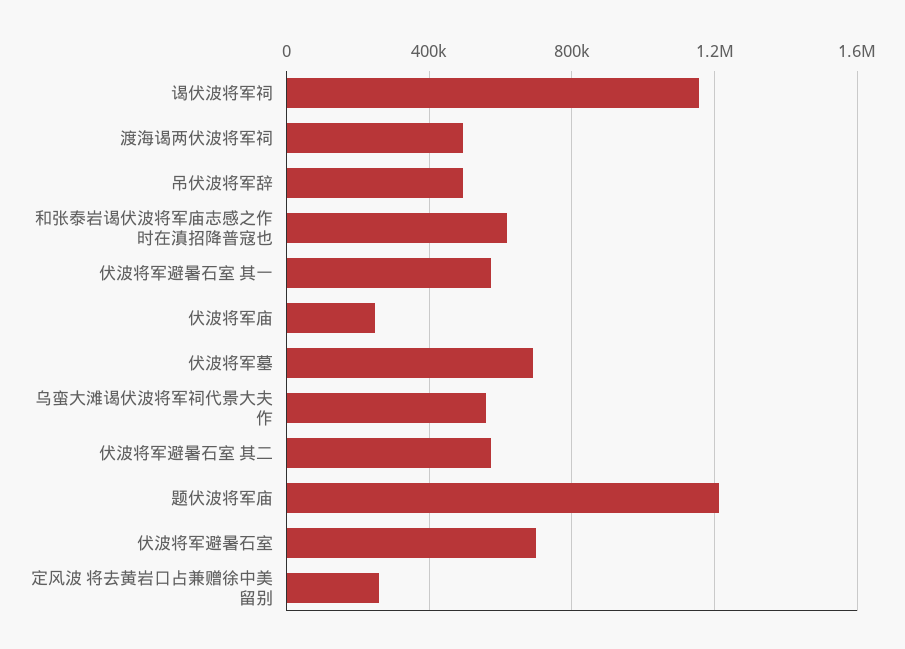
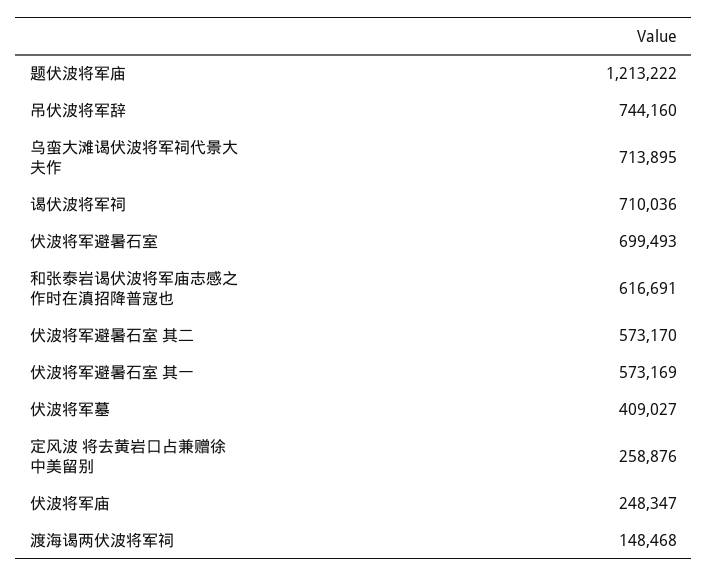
谒伏波将军祠: 1150000 -> 710036
渡海谒两伏波将军祠: 500000 -> 148468
吊伏波将军辞: 500000 -> 744160
伏波将军墓: 700000 -> 409027
乌蛮大滩谒伏波将军祠代景大夫作: 550000 -> 713895

